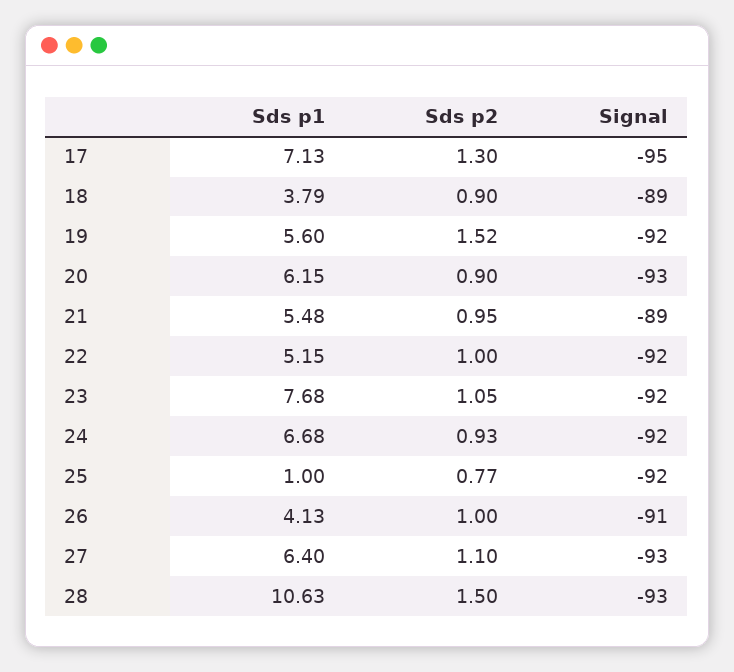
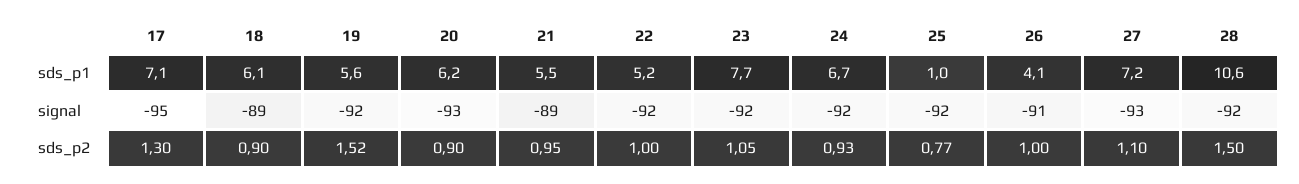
Sds p1, 18: 3.79 -> 6.1
Sds p1, 27: 6.4 -> 7.2
Signal, 28: -93 -> -92

